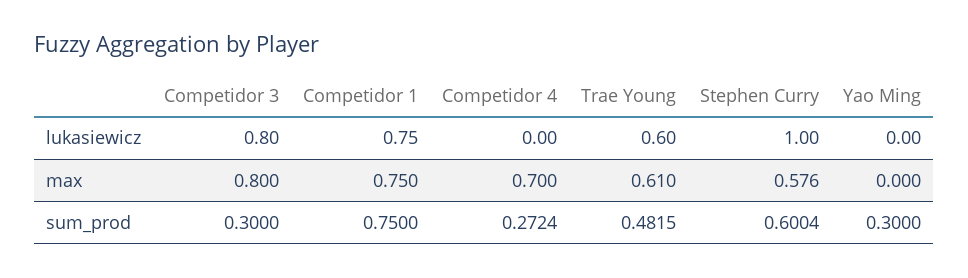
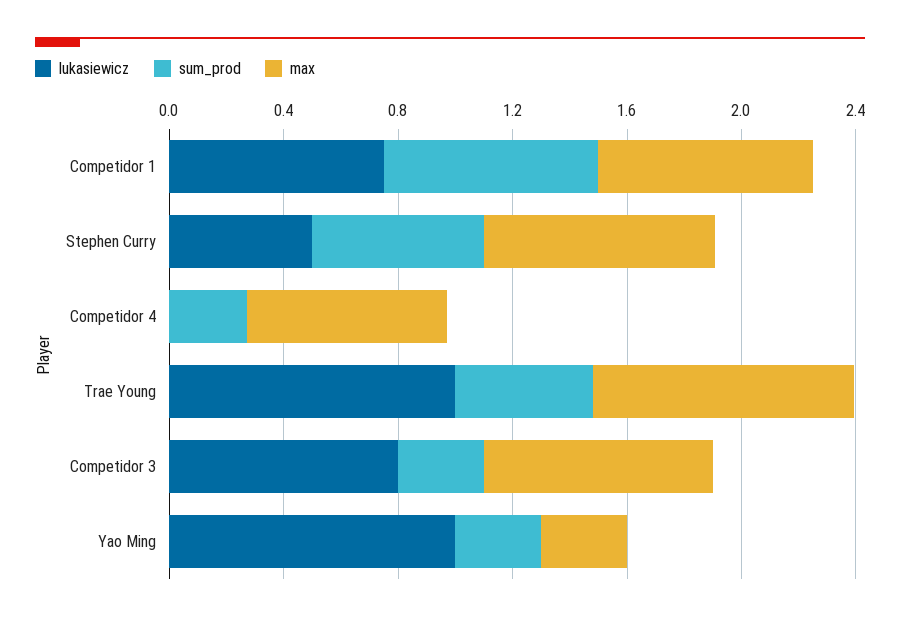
lukasiewicz, Trae Young: 0.6 -> 1
lukasiewicz, Stephen Curry: 1 -> 0.5
lukasiewicz, Yao Ming: 0 -> 1
max, Trae Young: 0.61 -> 0.9
max, Stephen Curry: 0.576 -> 0.8
max, Yao Ming: 0 -> 0.3

